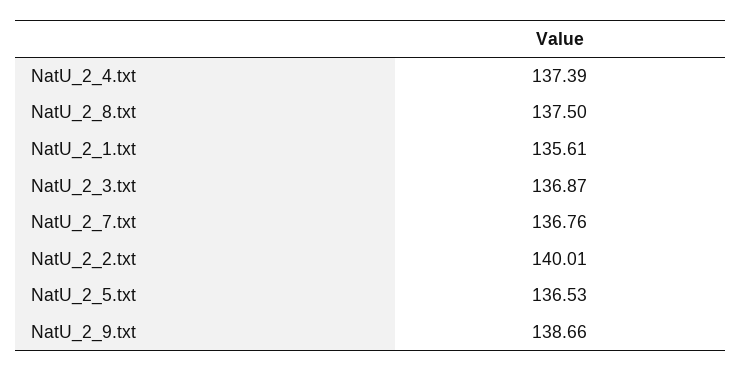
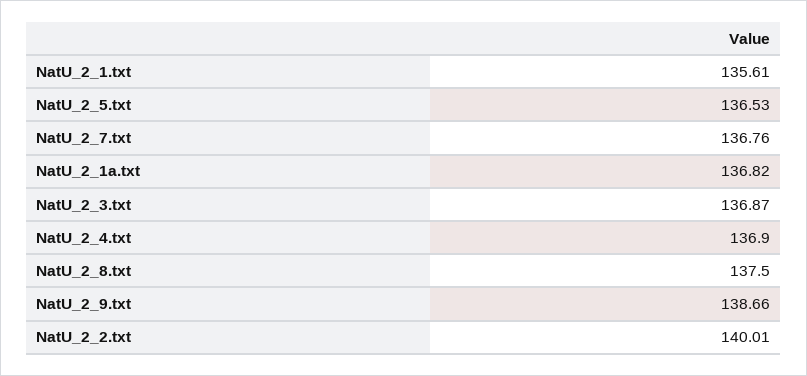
NatU_2_4.txt: 137.39 -> 136.9
NatU_2_1a.txt: none -> 136.82

